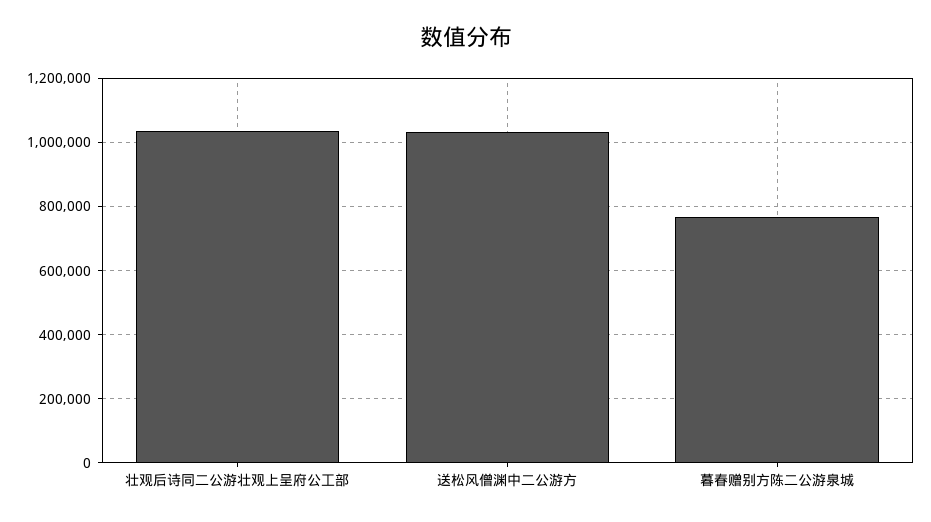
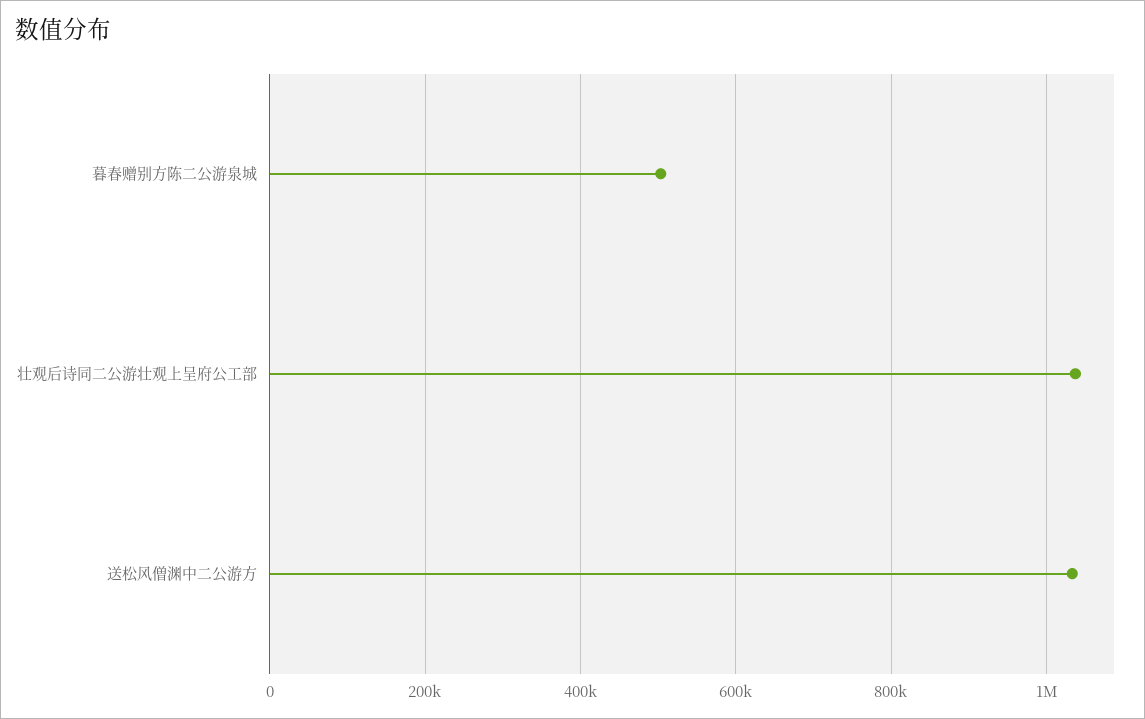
暮春赠别方陈二公游泉城: 760000 -> 500000

